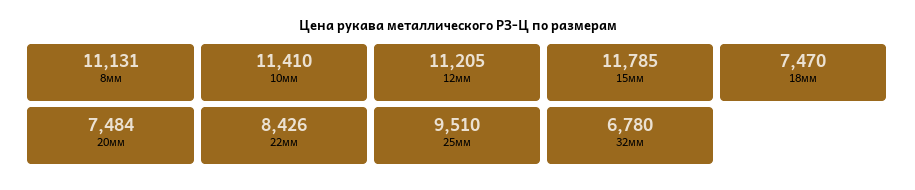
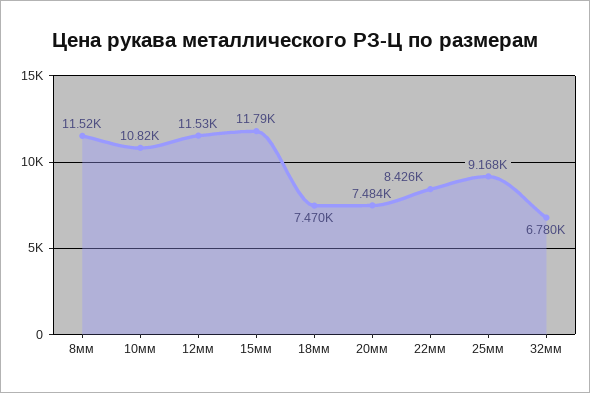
8мм: 11131 -> 11520
10мм: 11410 -> 10820
12мм: 11205 -> 11530
25мм: 9510 -> 9168

